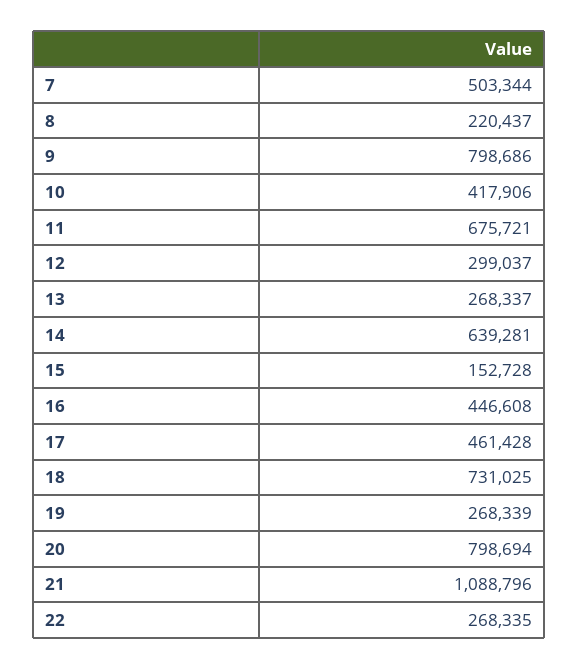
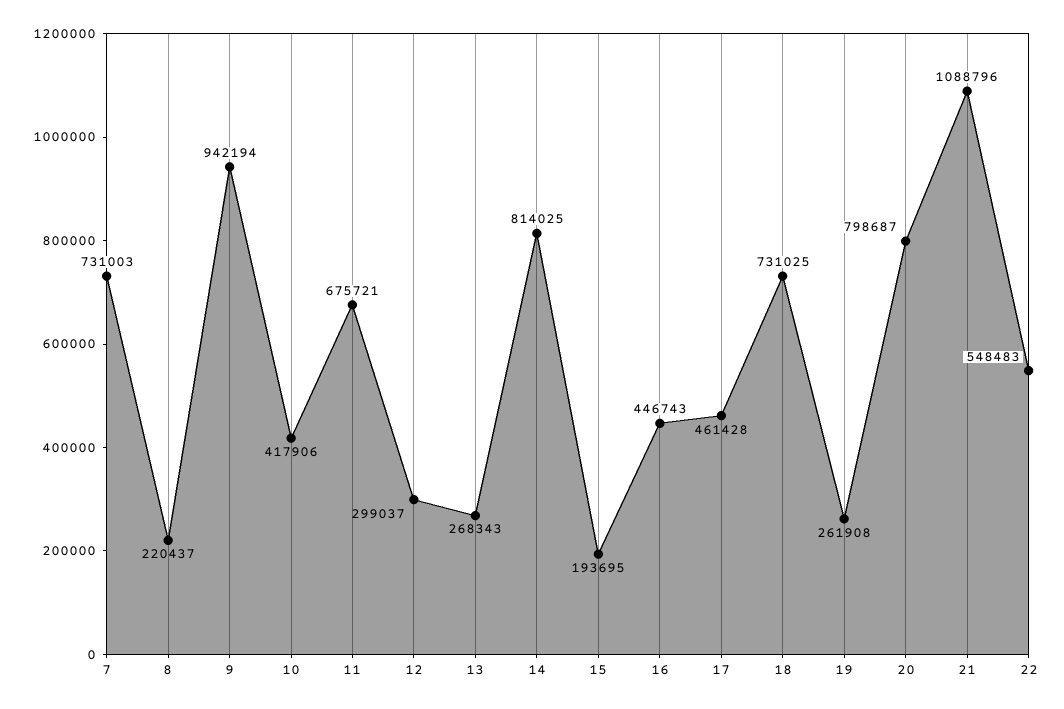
7: 503344 -> 731003
9: 798686 -> 942194
13: 268337 -> 268343
14: 639281 -> 814025
15: 152728 -> 193695
16: 446608 -> 446743
19: 268339 -> 261908
20: 798694 -> 798687
22: 268335 -> 548483

